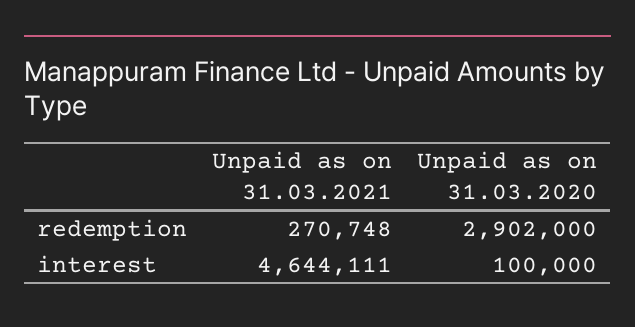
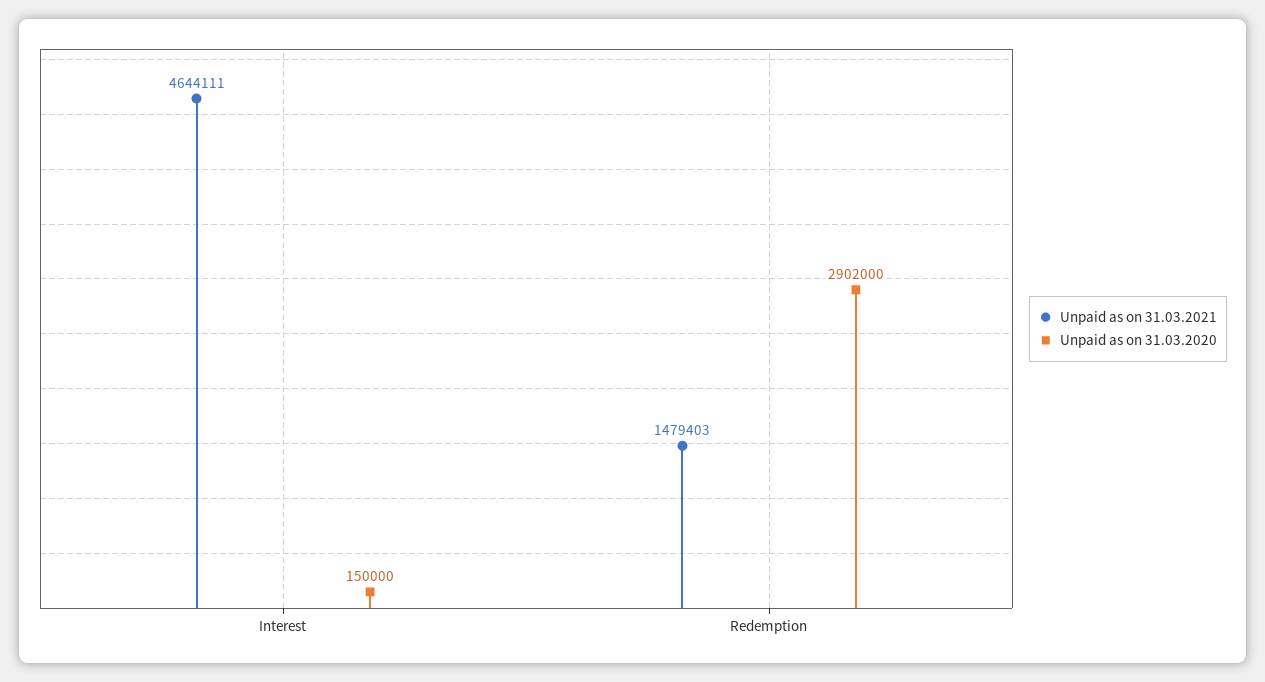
Unpaid as on 31.03.2021, redemption: 270748 -> 1479403
Unpaid as on 31.03.2020, interest: 100000 -> 150000

